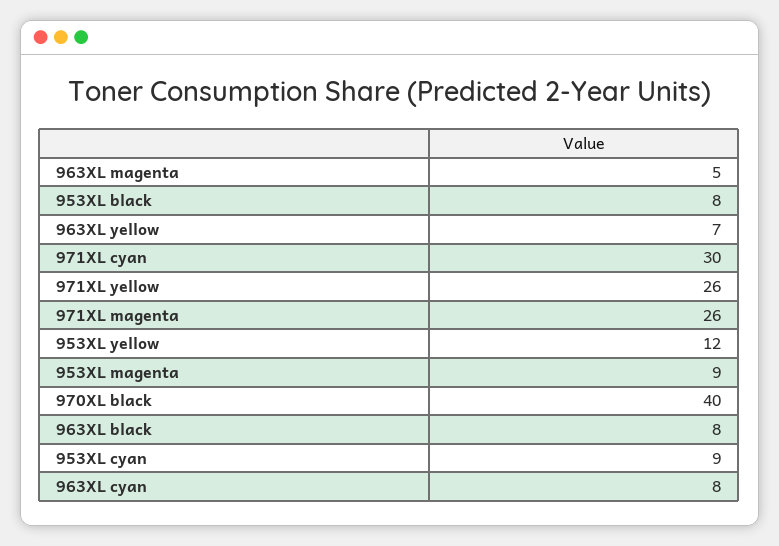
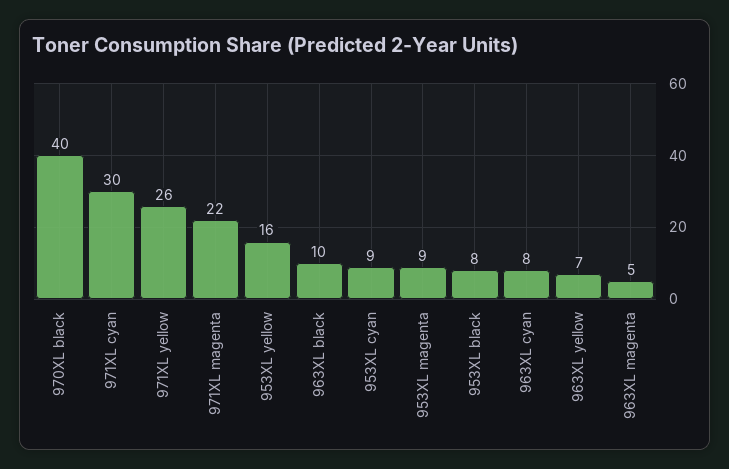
971XL magenta: 26 -> 22
953XL yellow: 12 -> 16
963XL black: 8 -> 10

